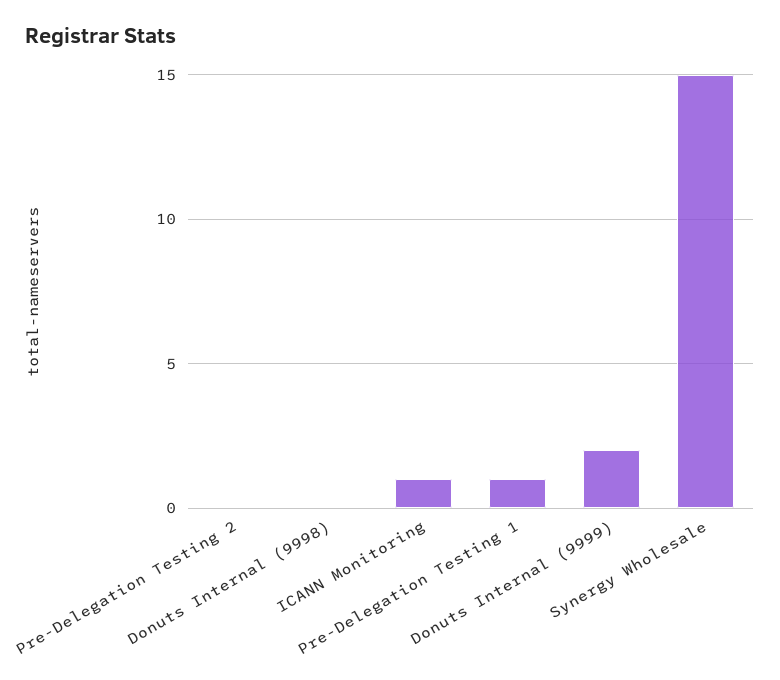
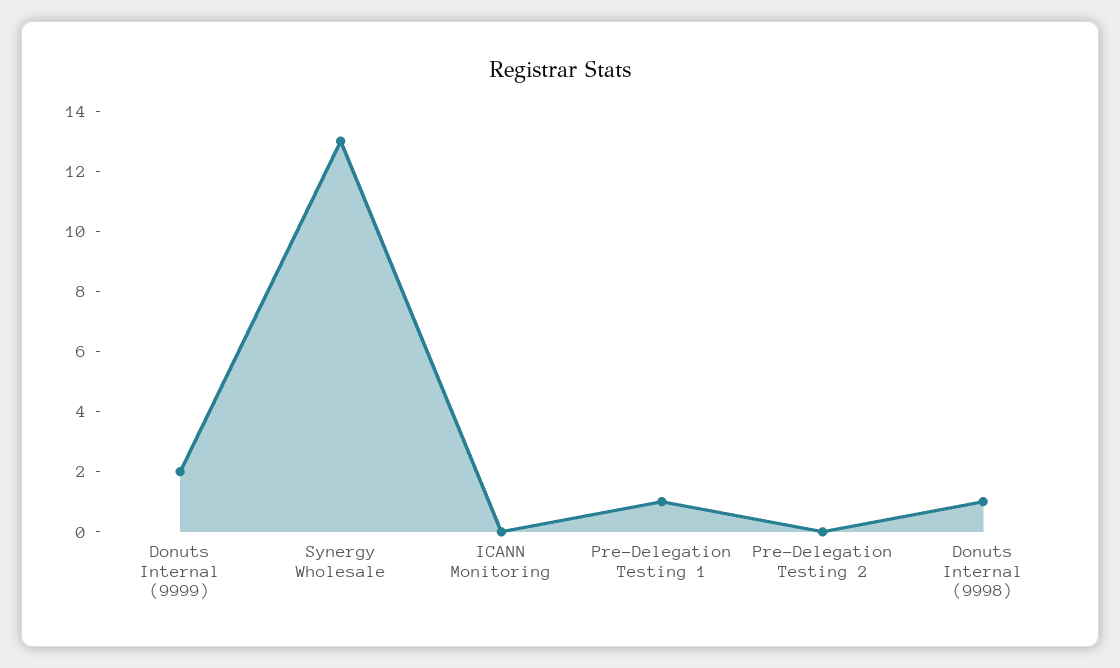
Donuts Internal (9998): 0 -> 1
ICANN Monitoring: 1 -> 0
Synergy Wholesale: 15 -> 13

